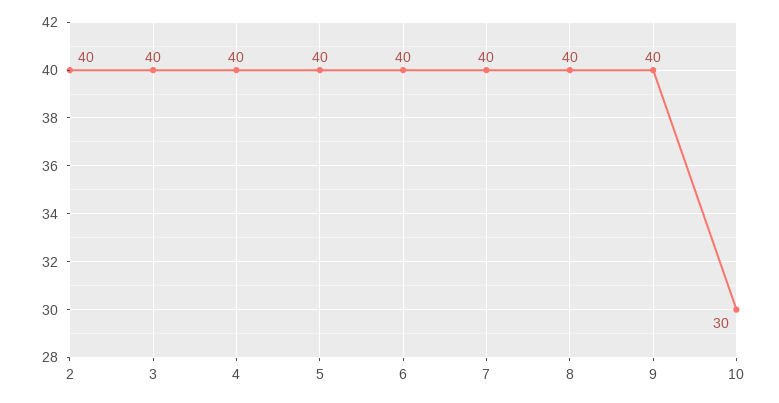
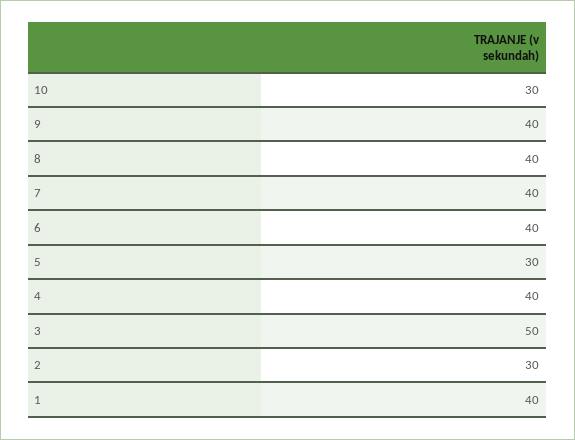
2: 40 -> 30
3: 40 -> 50
5: 40 -> 30
1: none -> 40

